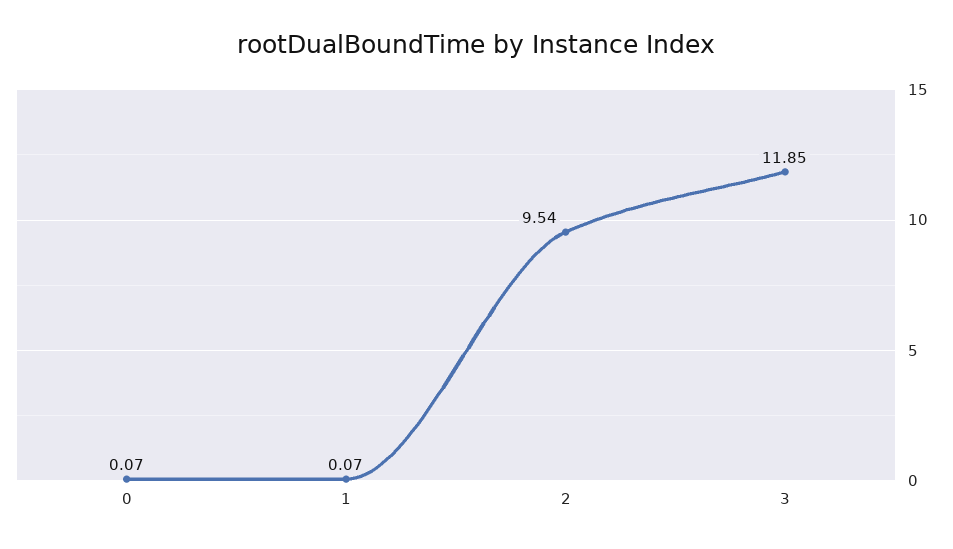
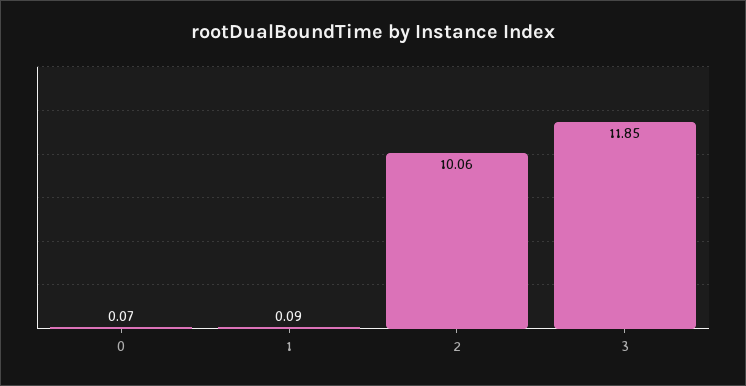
1: 0.07 -> 0.09
2: 9.54 -> 10.06

